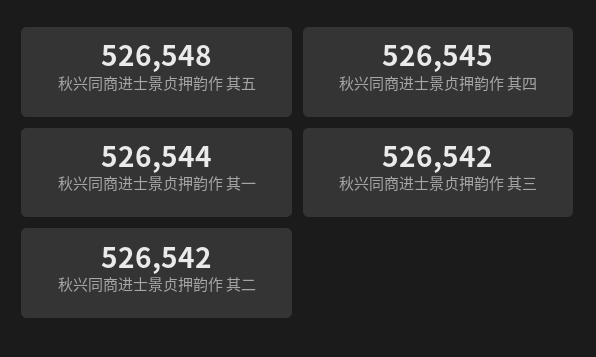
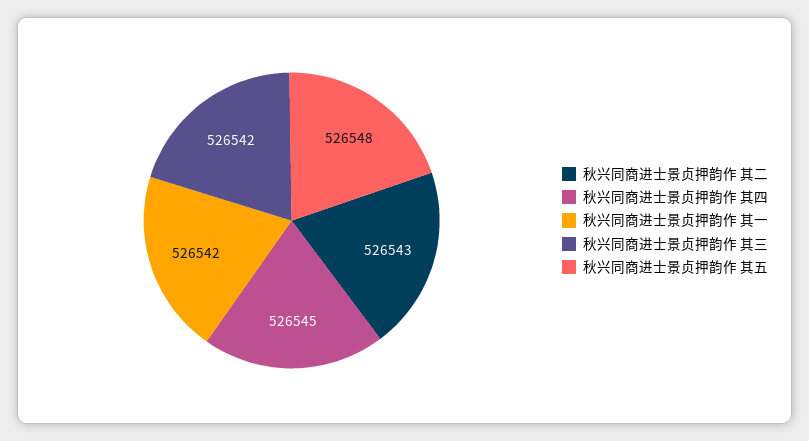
秋兴同商进士景贞押韵作 其一: 526544 -> 526542
秋兴同商进士景贞押韵作 其二: 526542 -> 526543

